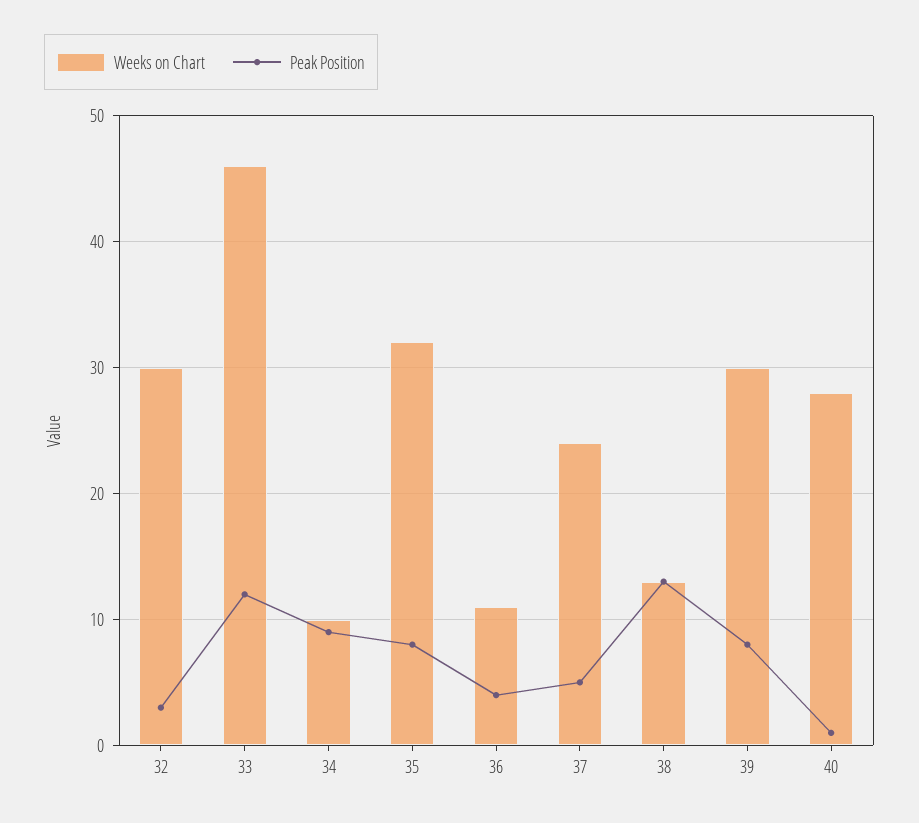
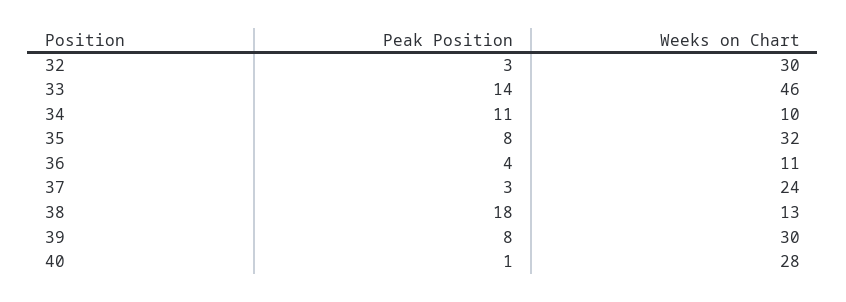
Peak Position, 33: 12 -> 14
Peak Position, 34: 9 -> 11
Peak Position, 37: 5 -> 3
Peak Position, 38: 13 -> 18

